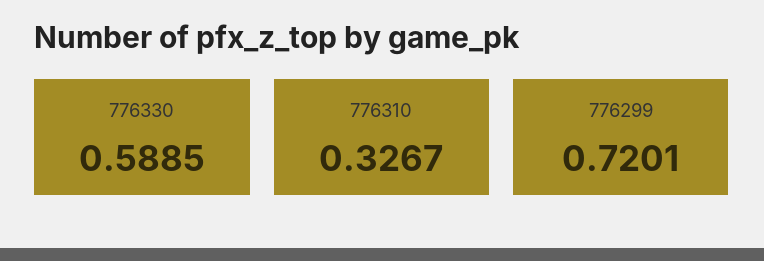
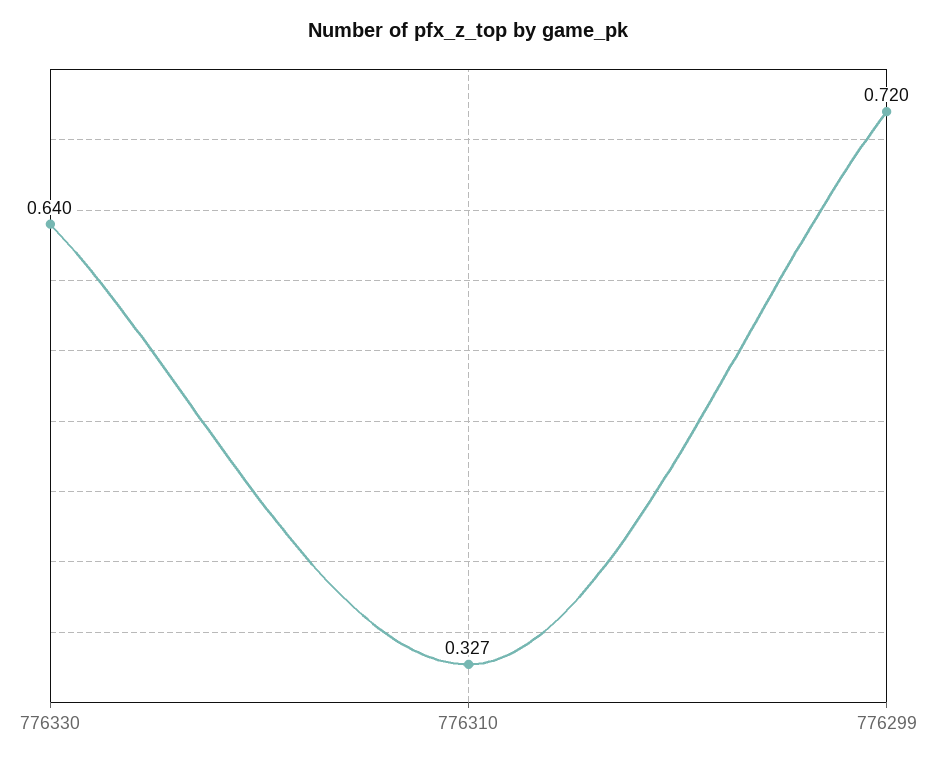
776330: 0.5885 -> 0.64

